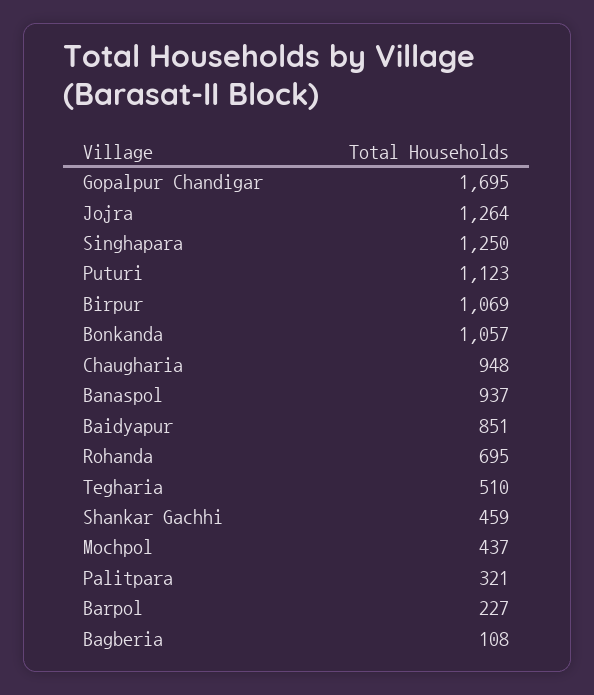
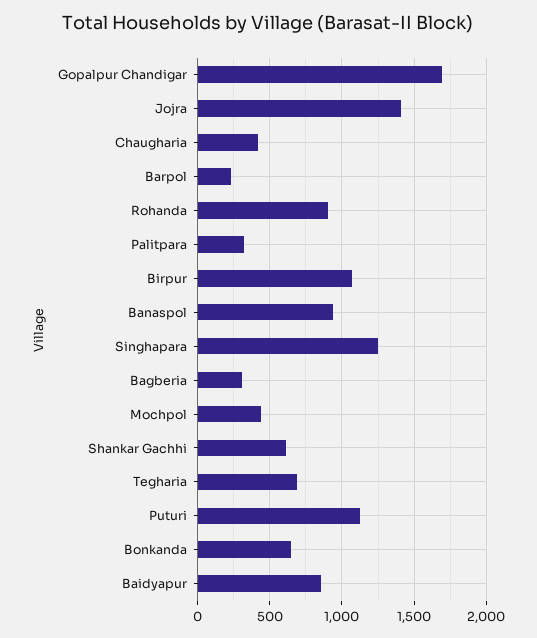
Jojra: 1264 -> 1400
Bonkanda: 1057 -> 650
Chaugharia: 948 -> 400
Rohanda: 695 -> 900
Tegharia: 510 -> 700
Shankar Gachhi: 459 -> 600
Bagberia: 108 -> 300

